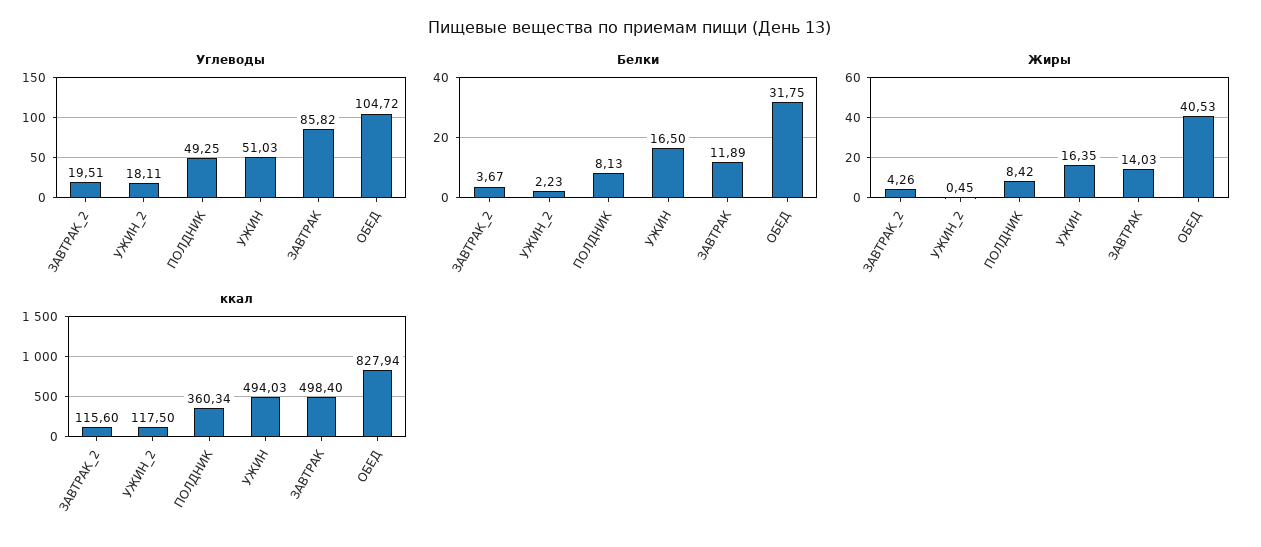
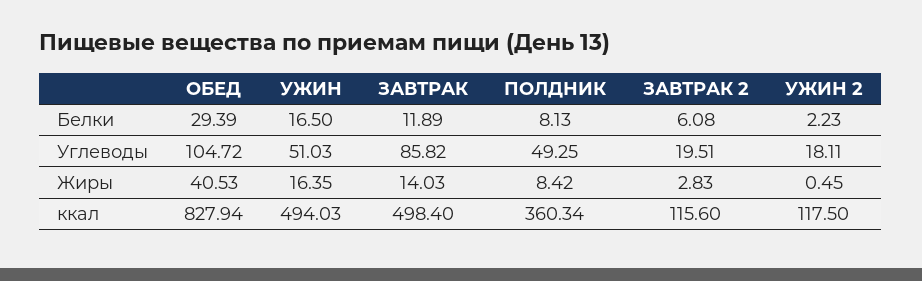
Белки, ЗАВТРАК_2: 3.67 -> 6.08
Белки, ОБЕД: 31.75 -> 29.39
Жиры, ЗАВТРАК_2: 4.26 -> 2.83

